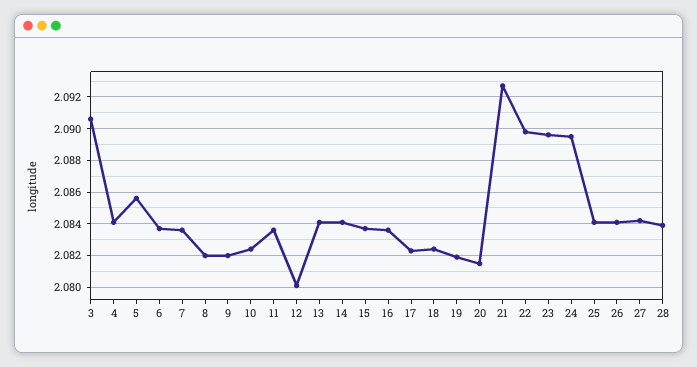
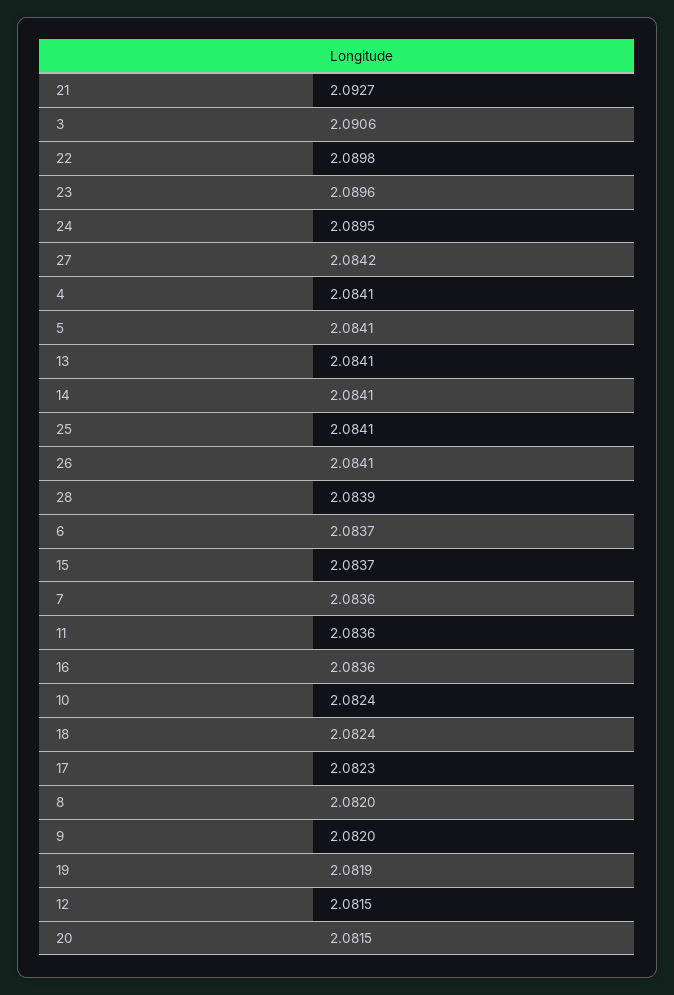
5: 2.0855 -> 2.0841
12: 2.08 -> 2.0815

